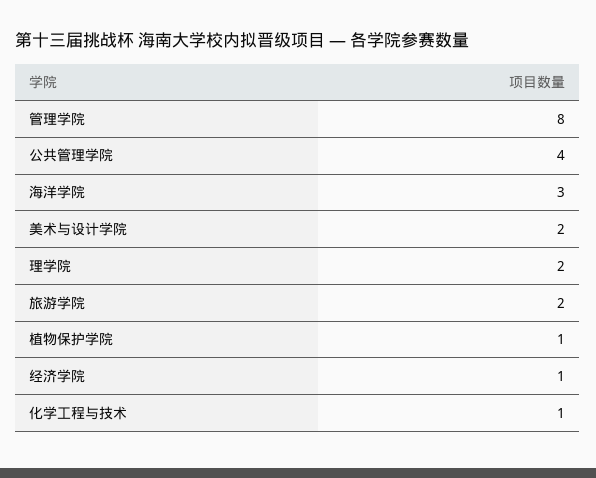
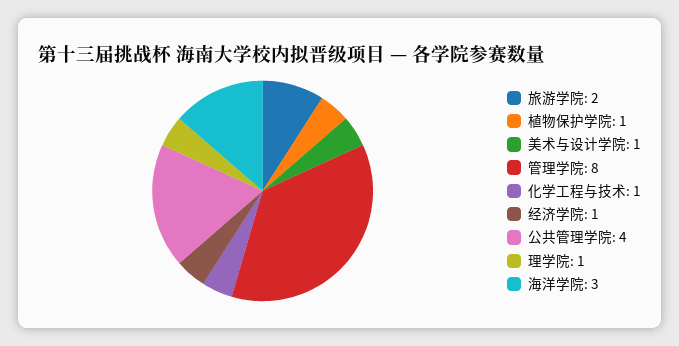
美术与设计学院: 2 -> 1
理学院: 2 -> 1

